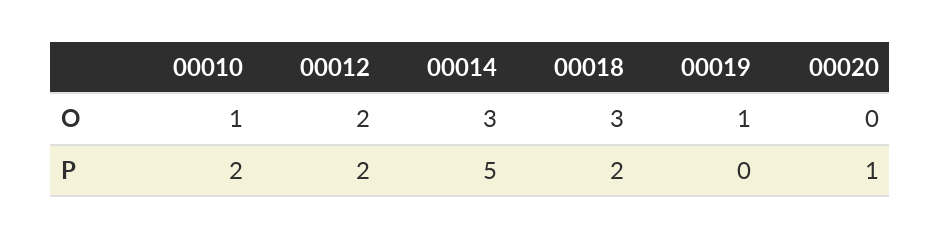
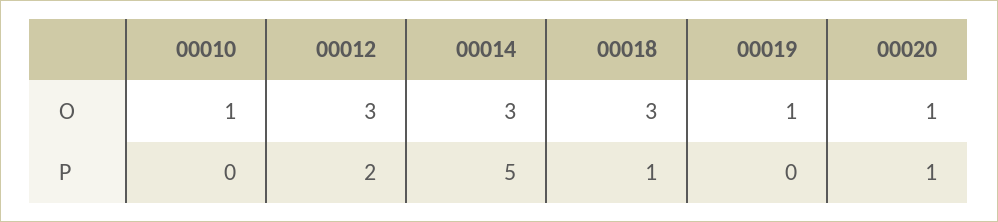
00012, O: 2 -> 3
00020, O: 0 -> 1
00010, P: 2 -> 0
00018, P: 2 -> 1

